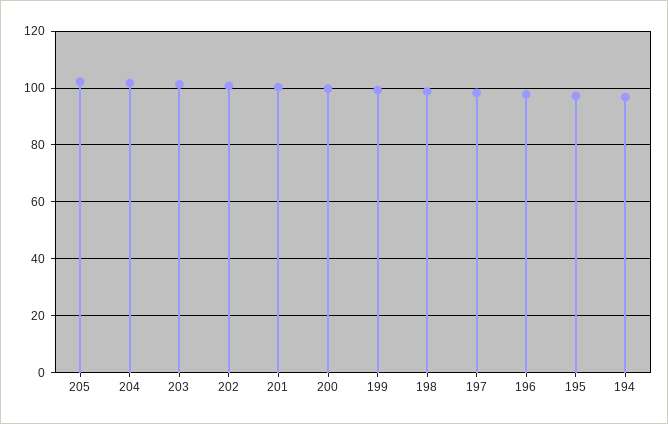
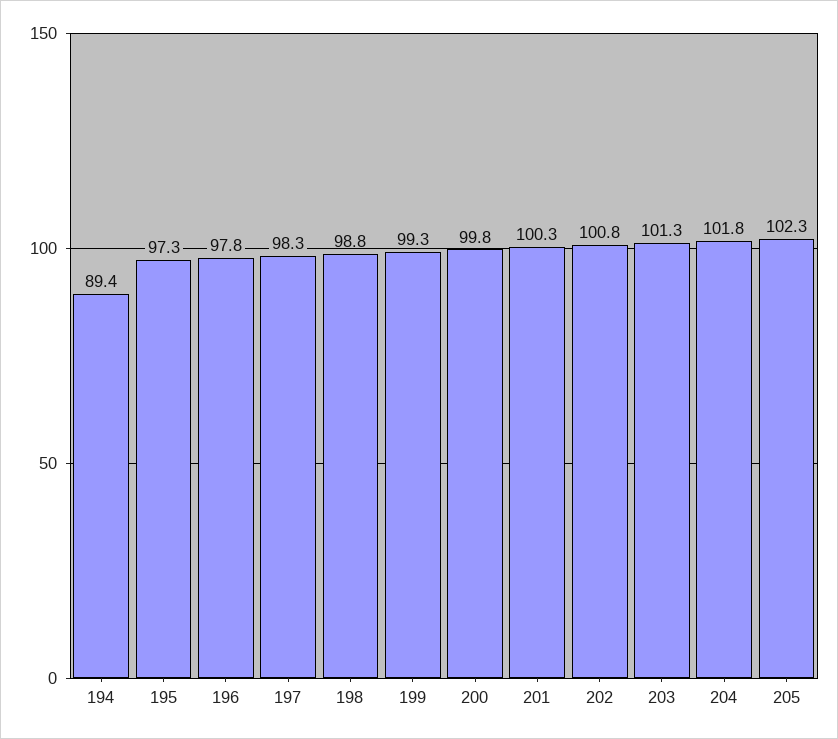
194: 97.5 -> 89.4

